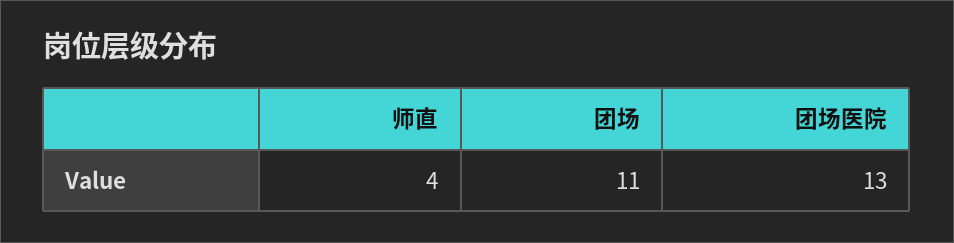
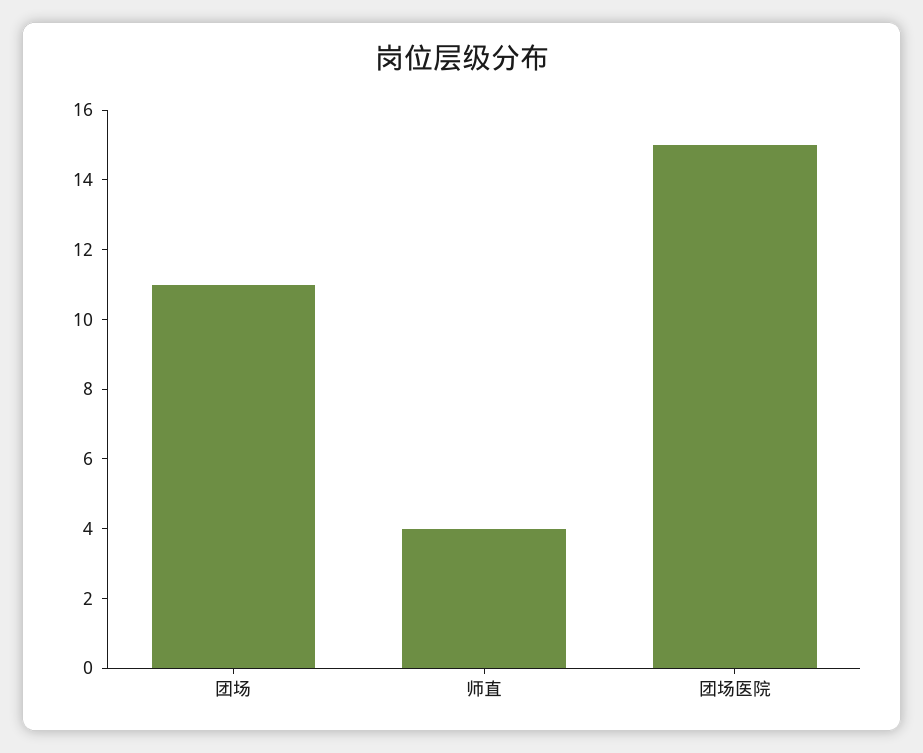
团场医院: 13 -> 15

